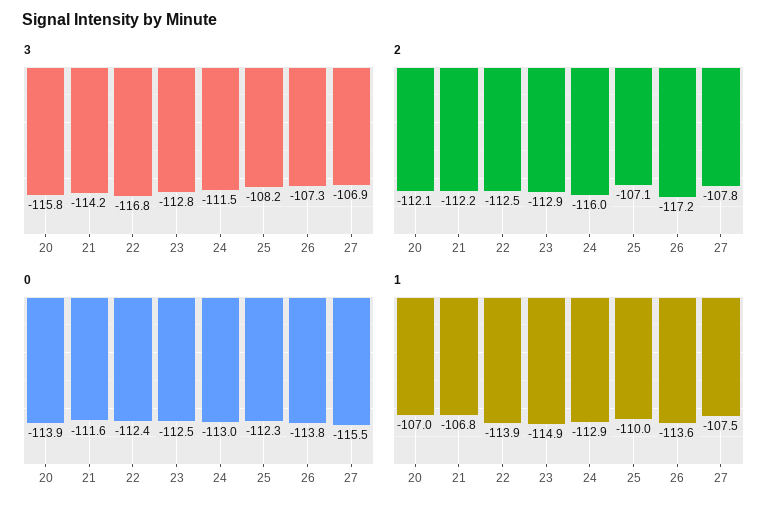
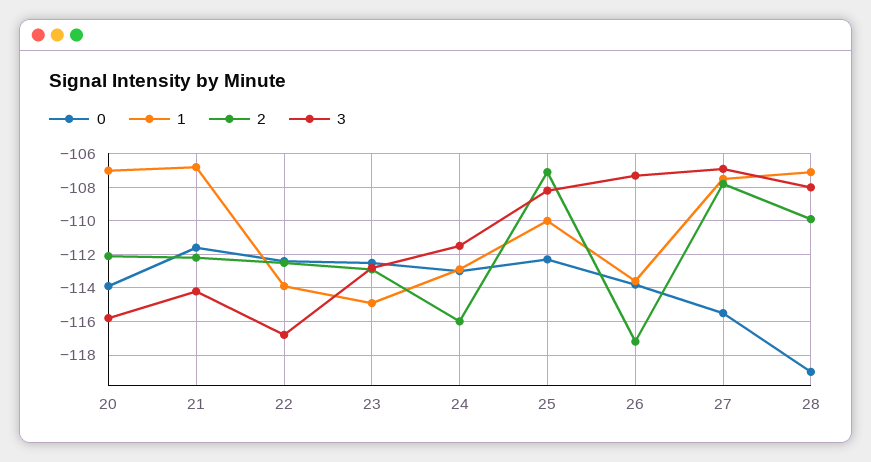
0, 28: none -> -119
1, 28: none -> -107
2, 28: none -> -110
3, 28: none -> -108

